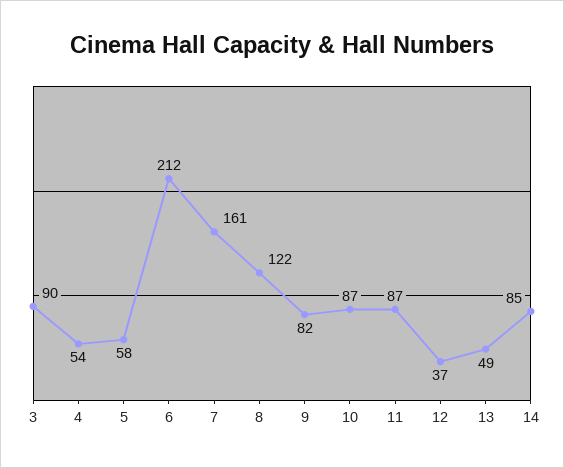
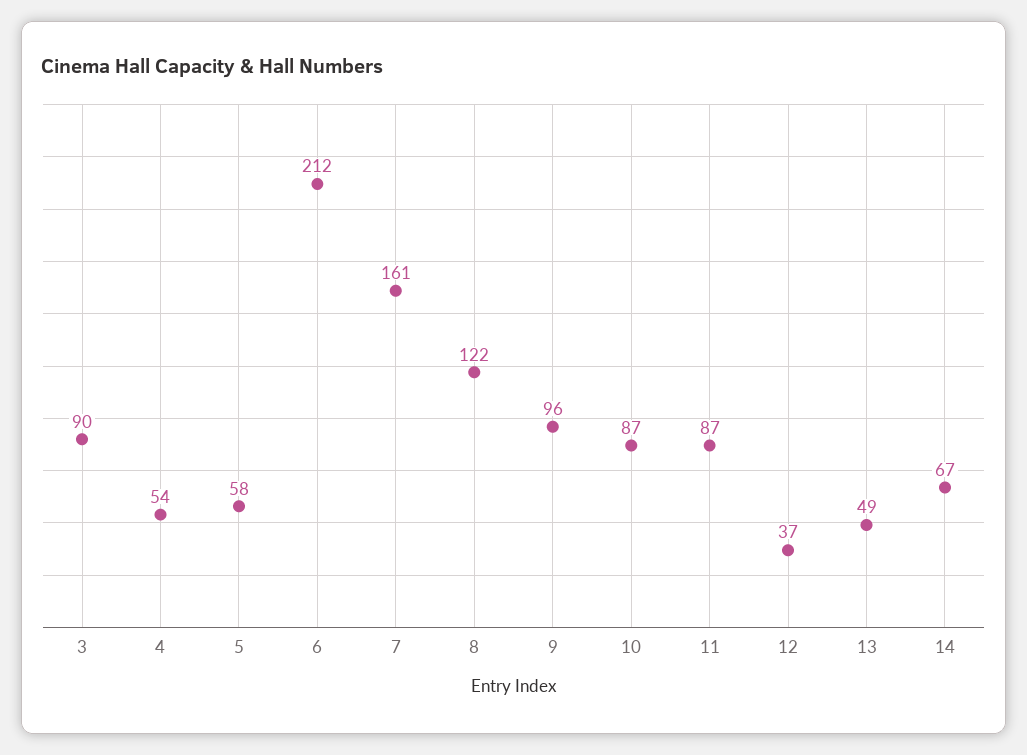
9: 82 -> 96
14: 85 -> 67

